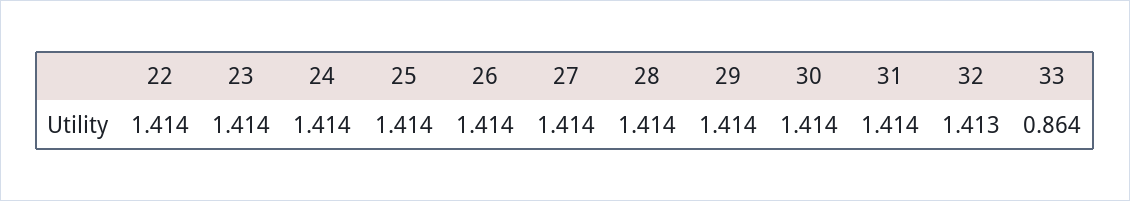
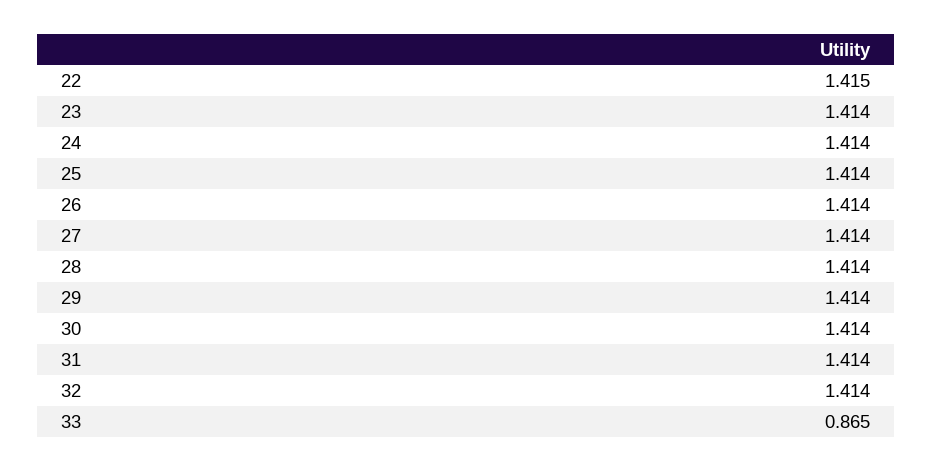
22: 1.414 -> 1.415
32: 1.413 -> 1.414
33: 0.864 -> 0.865

